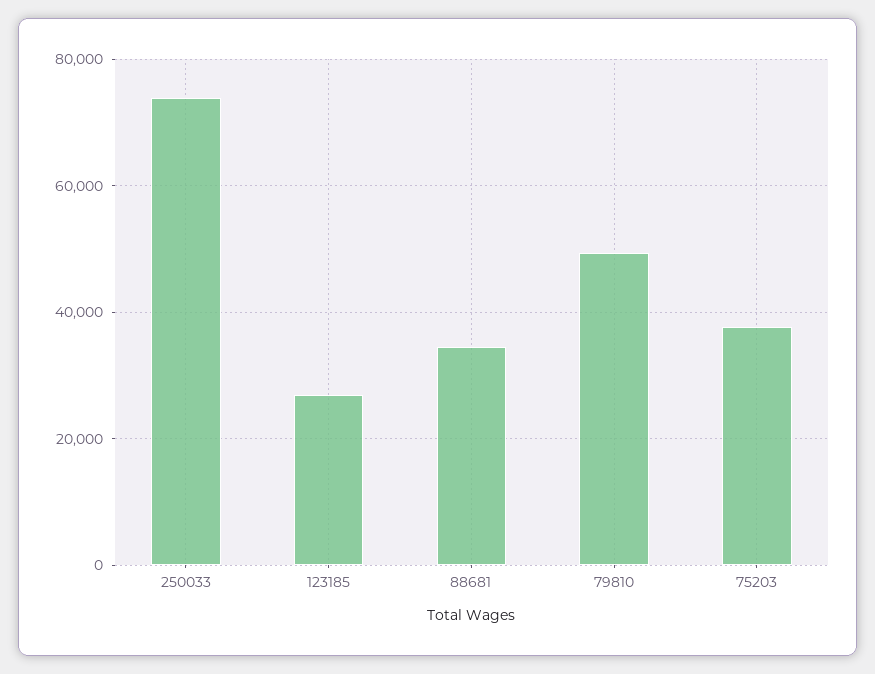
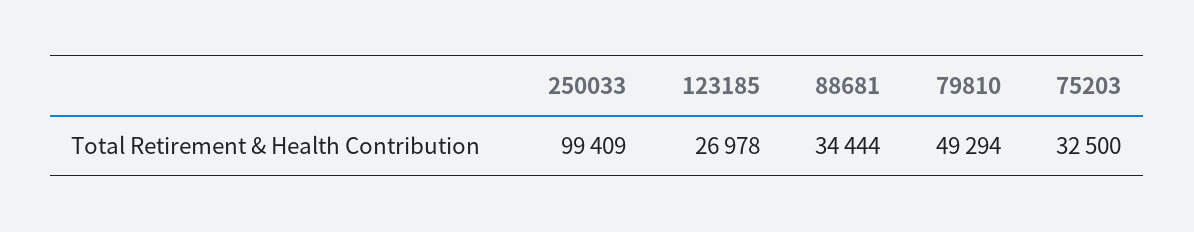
250033: 74000 -> 99409
75203: 38000 -> 32500

